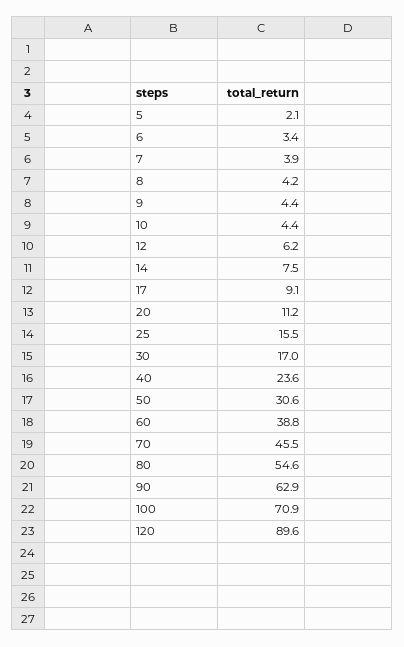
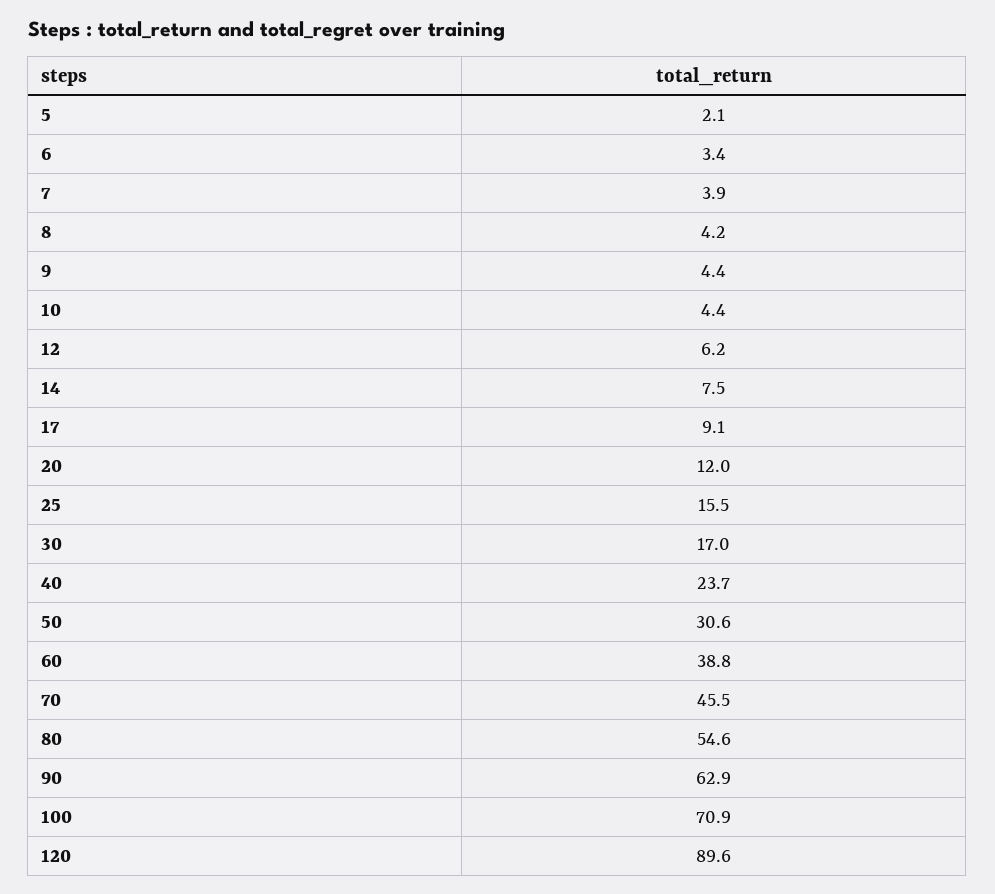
20: 11.2 -> 12
40: 23.6 -> 23.7

